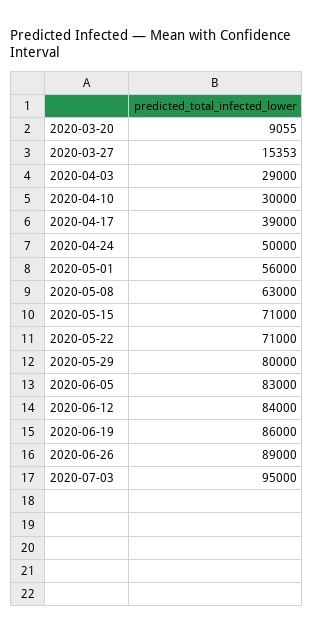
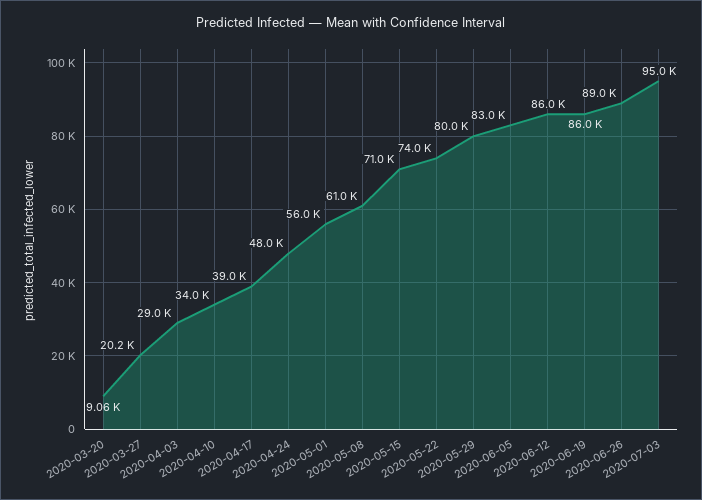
2020-03-27: 15353 -> 20200
2020-04-10: 30000 -> 34000
2020-04-24: 50000 -> 48000
2020-05-08: 63000 -> 61000
2020-05-22: 71000 -> 74000
2020-06-12: 84000 -> 86000

